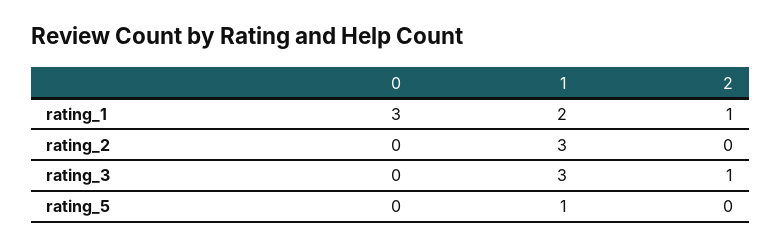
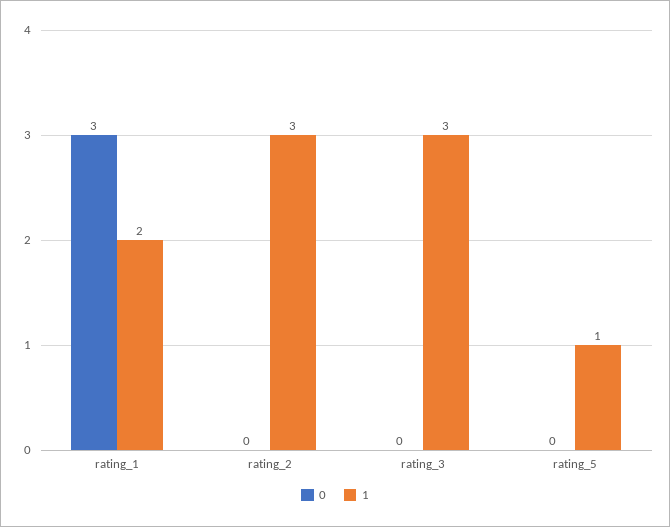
2, rating_1: 1 -> none
2, rating_2: 0 -> none
2, rating_3: 1 -> none
2, rating_5: 0 -> none

